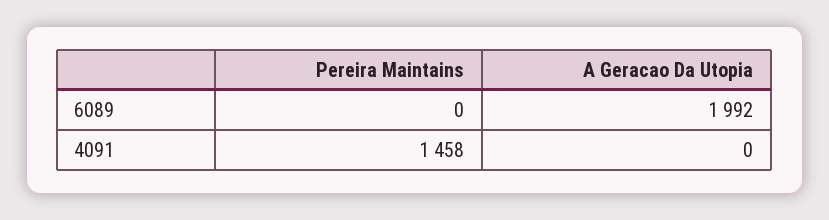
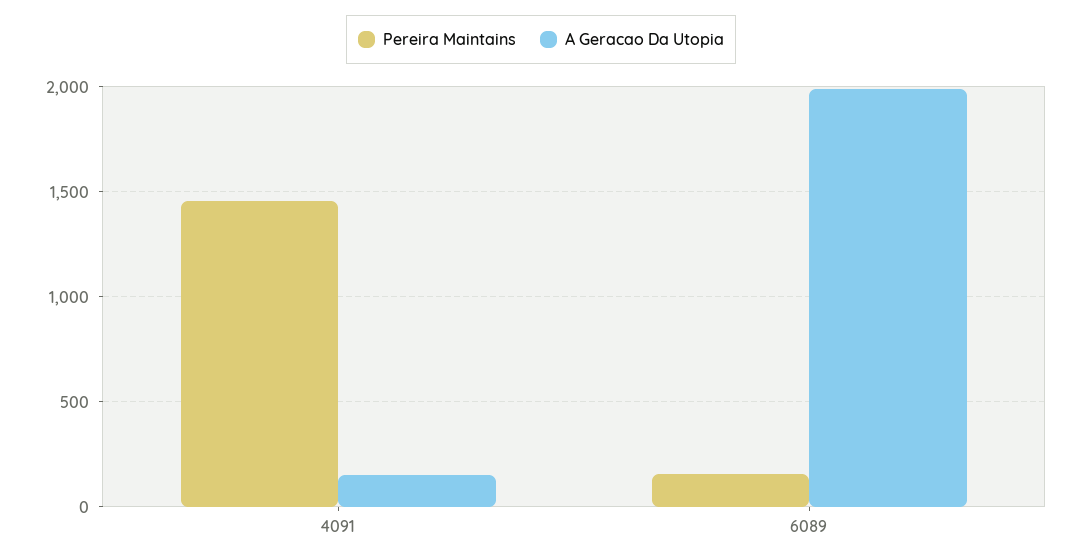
Pereira Maintains, 6089: 0 -> 150
A Geracao Da Utopia, 4091: 0 -> 150

